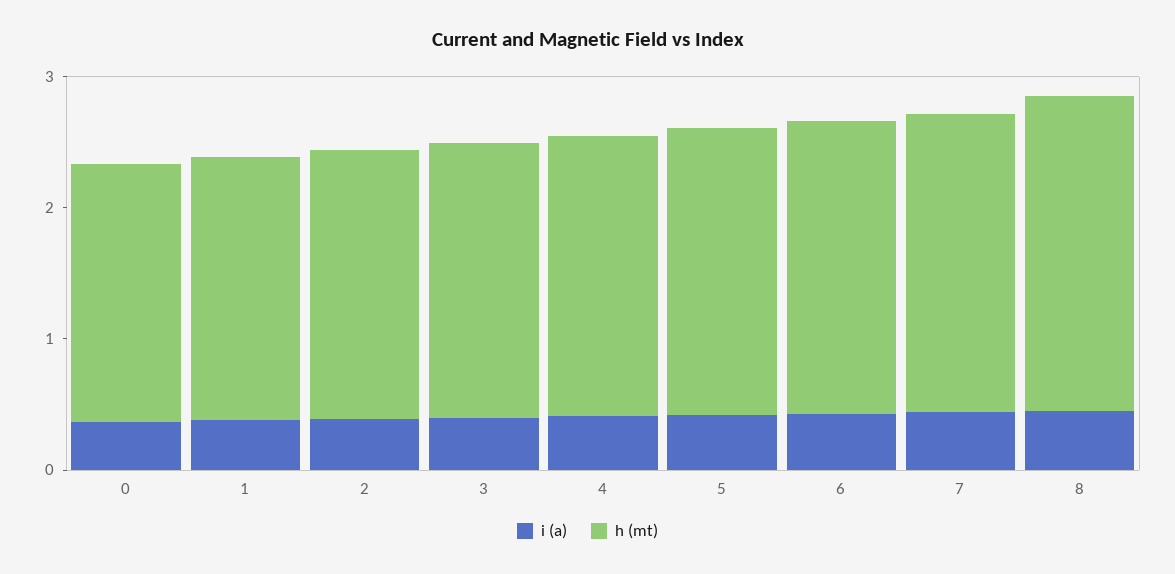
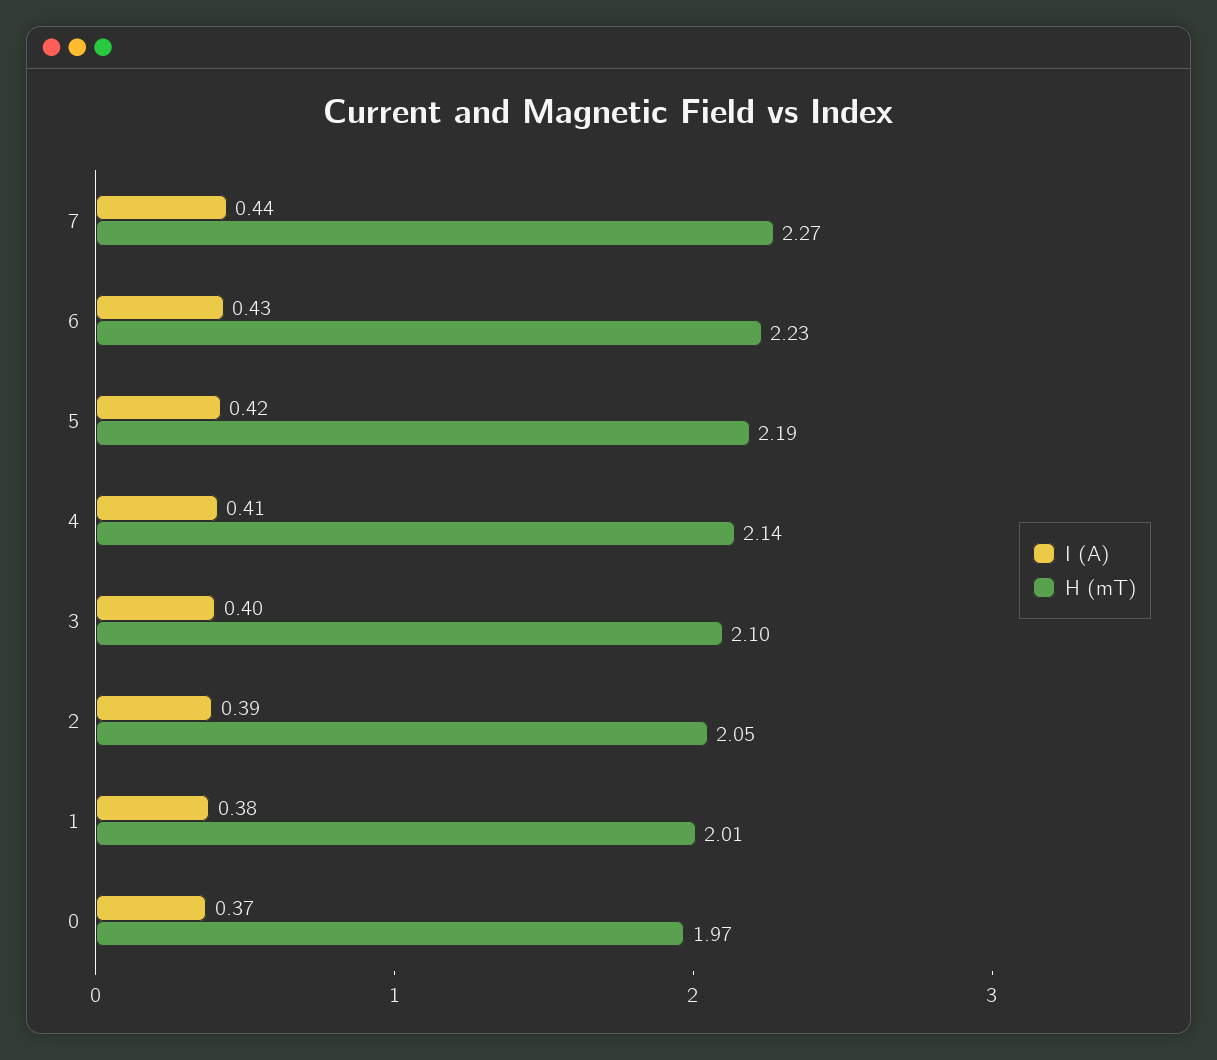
i (a), 8: 0.4 -> none
h (mt), 8: 2.4 -> none

